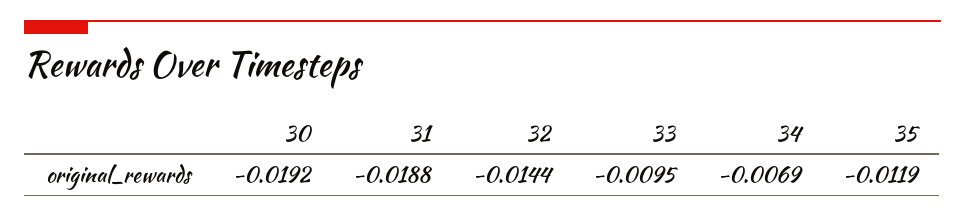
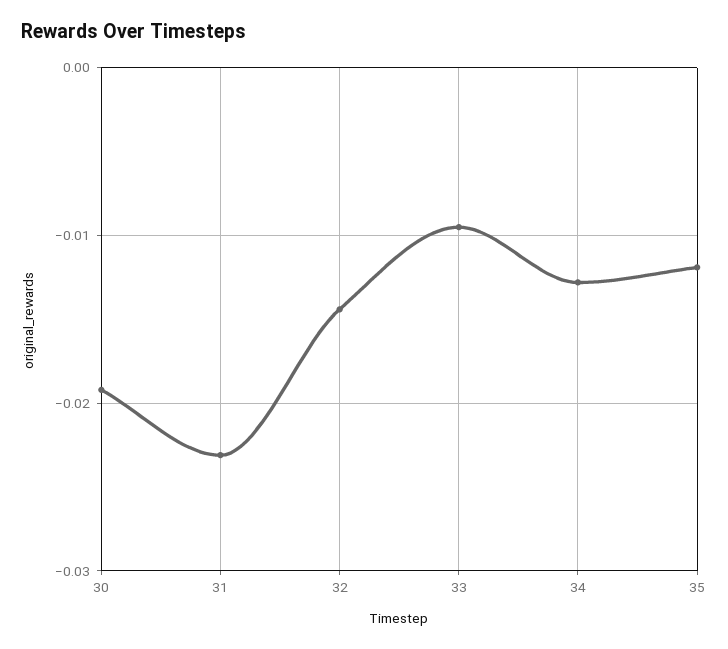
31: -0.0188 -> -0.023
34: -0.0069 -> -0.013

